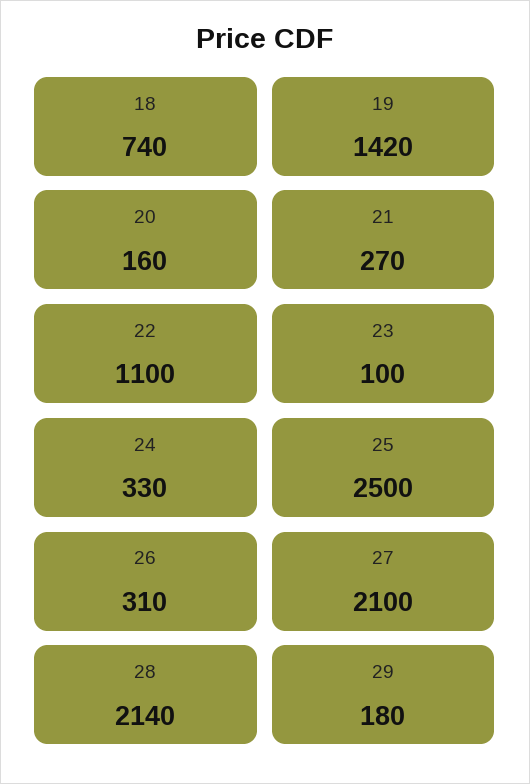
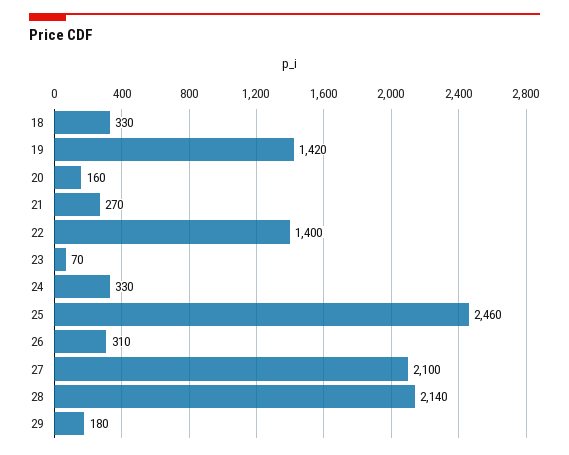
18: 740 -> 330
22: 1100 -> 1400
23: 100 -> 70
25: 2500 -> 2460

